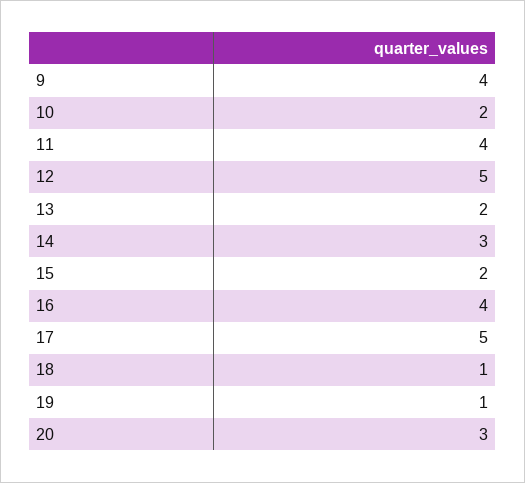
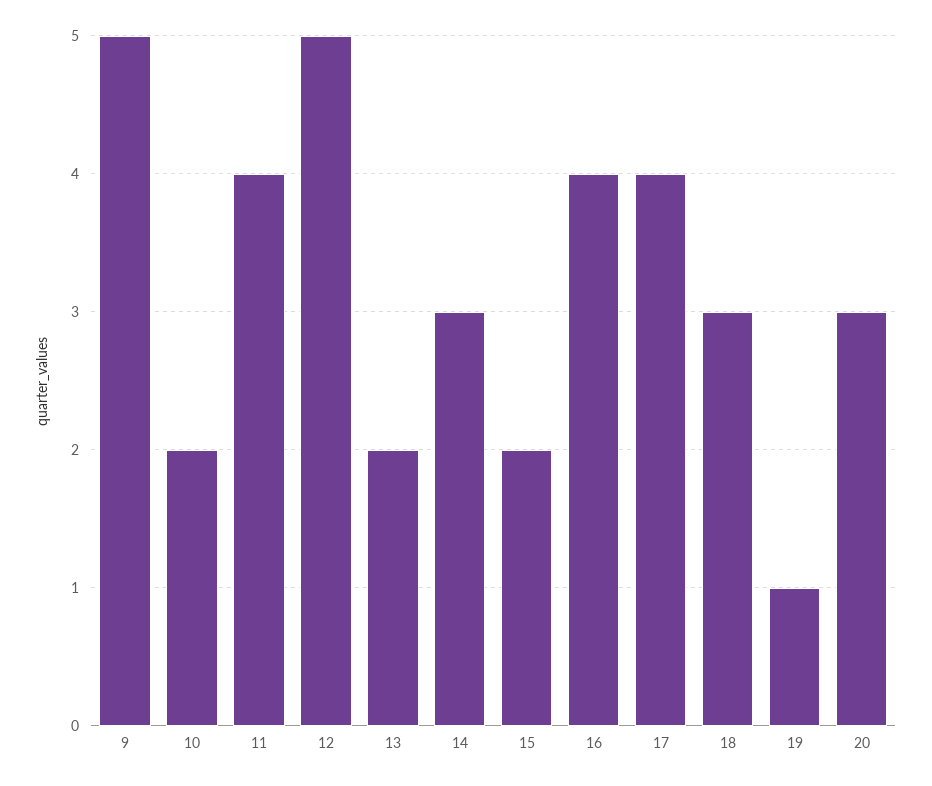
9: 4 -> 5
17: 5 -> 4
18: 1 -> 3

